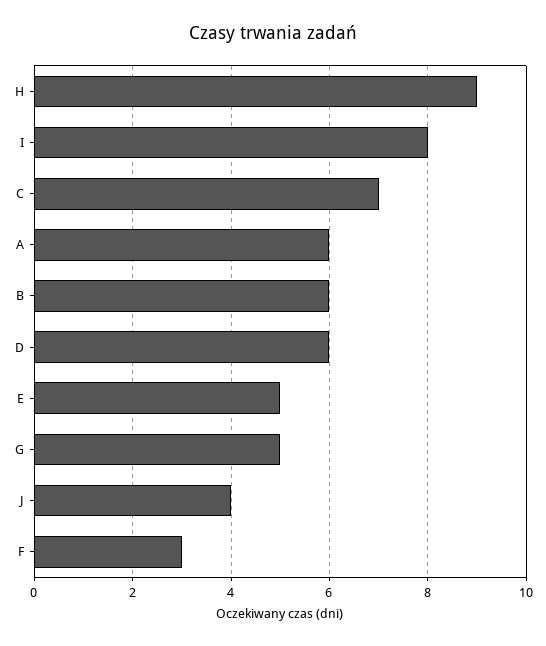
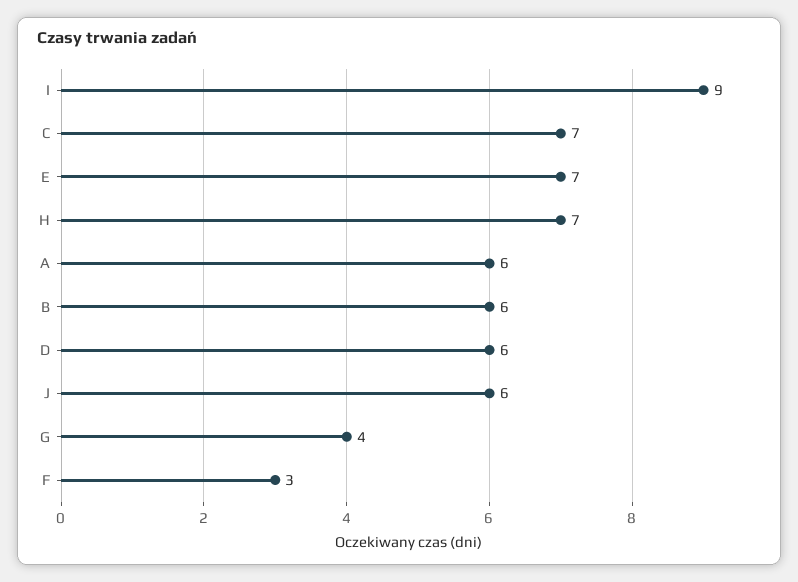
H: 9 -> 7
I: 8 -> 9
E: 5 -> 7
G: 5 -> 4
J: 4 -> 6

